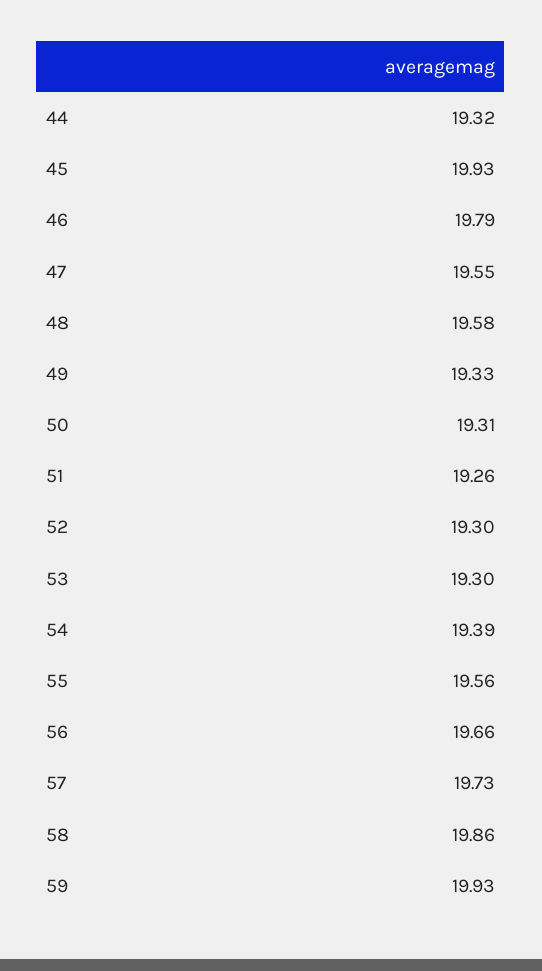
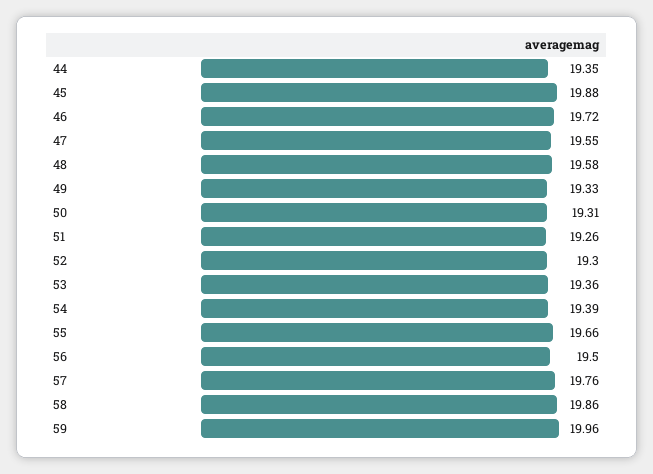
44: 19.32 -> 19.35
45: 19.93 -> 19.88
46: 19.79 -> 19.72
53: 19.3 -> 19.36
55: 19.56 -> 19.66
56: 19.66 -> 19.5
57: 19.73 -> 19.76
59: 19.93 -> 19.96

